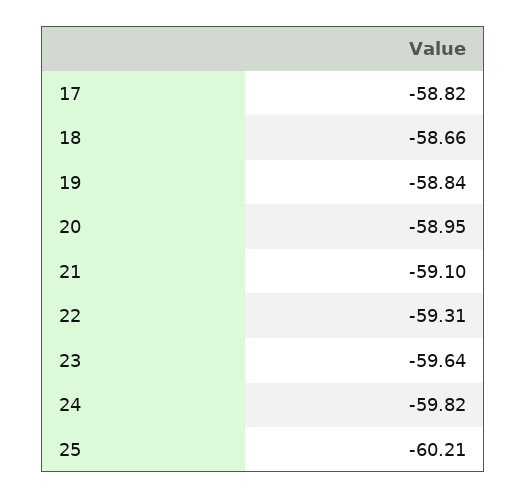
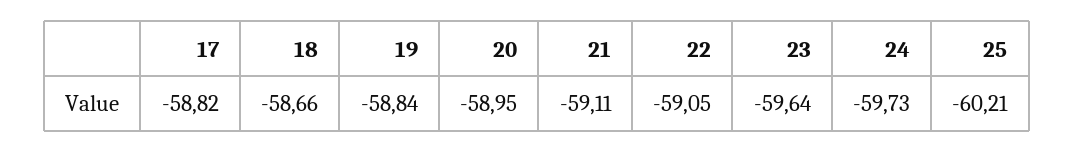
21: -59.1 -> -59.11
22: -59.31 -> -59.05
24: -59.82 -> -59.73

